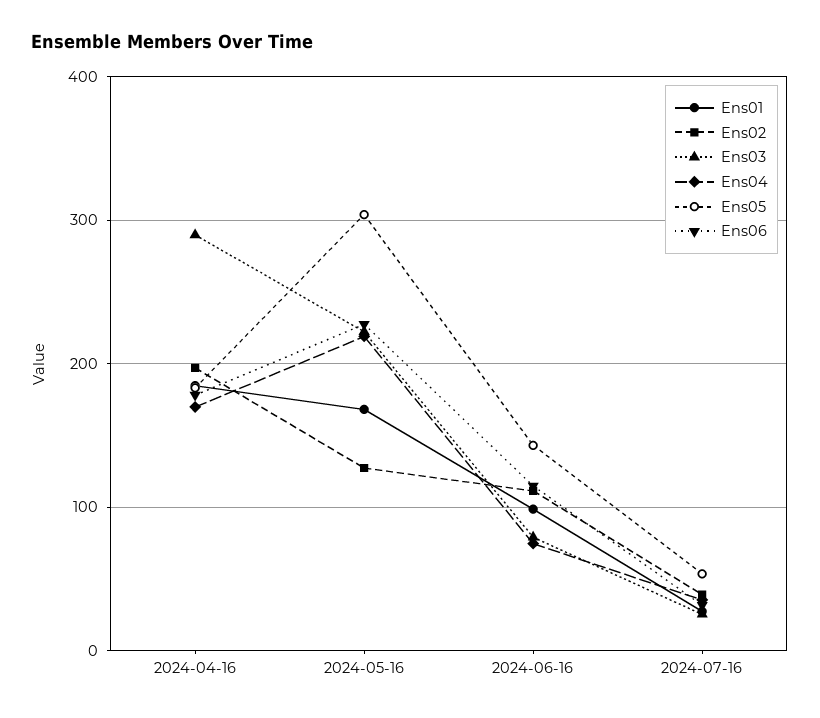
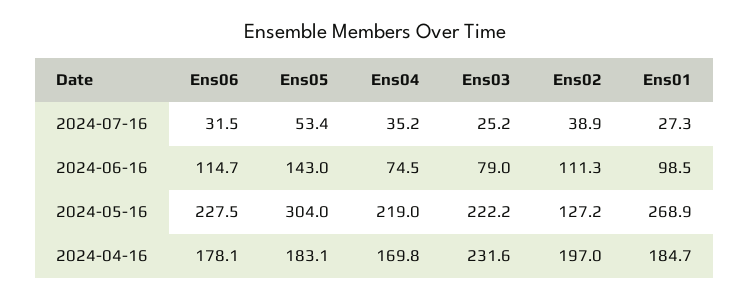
Ens03, 2024-04-16: 290 -> 231.6
Ens01, 2024-05-16: 170 -> 268.9

